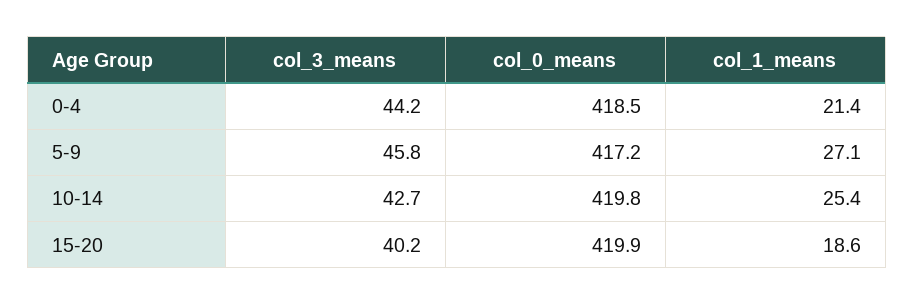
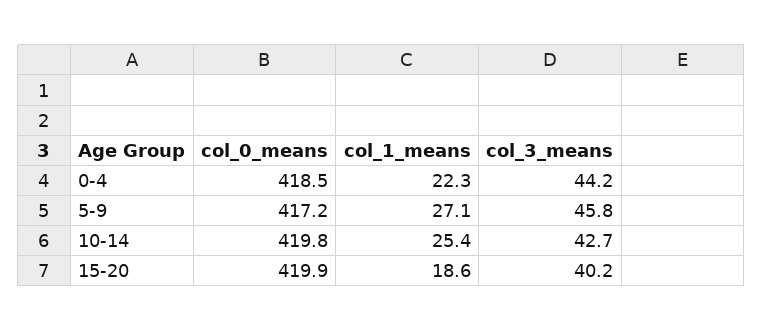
col_1_means, 0-4: 21.4 -> 22.3

